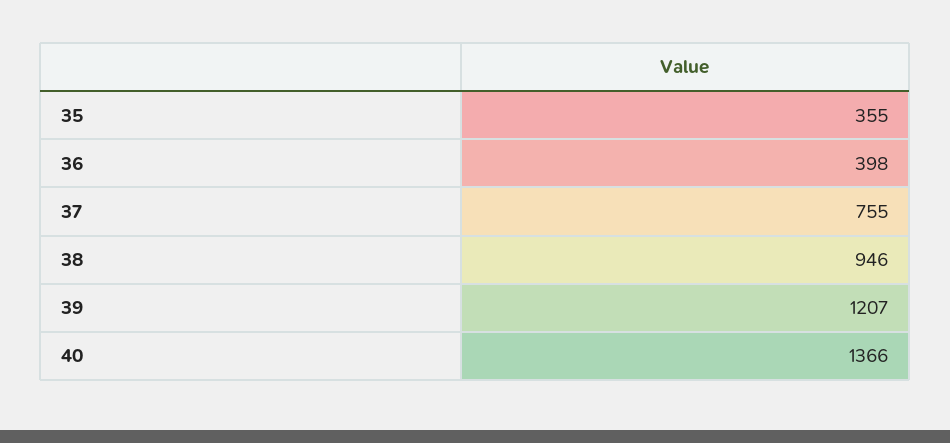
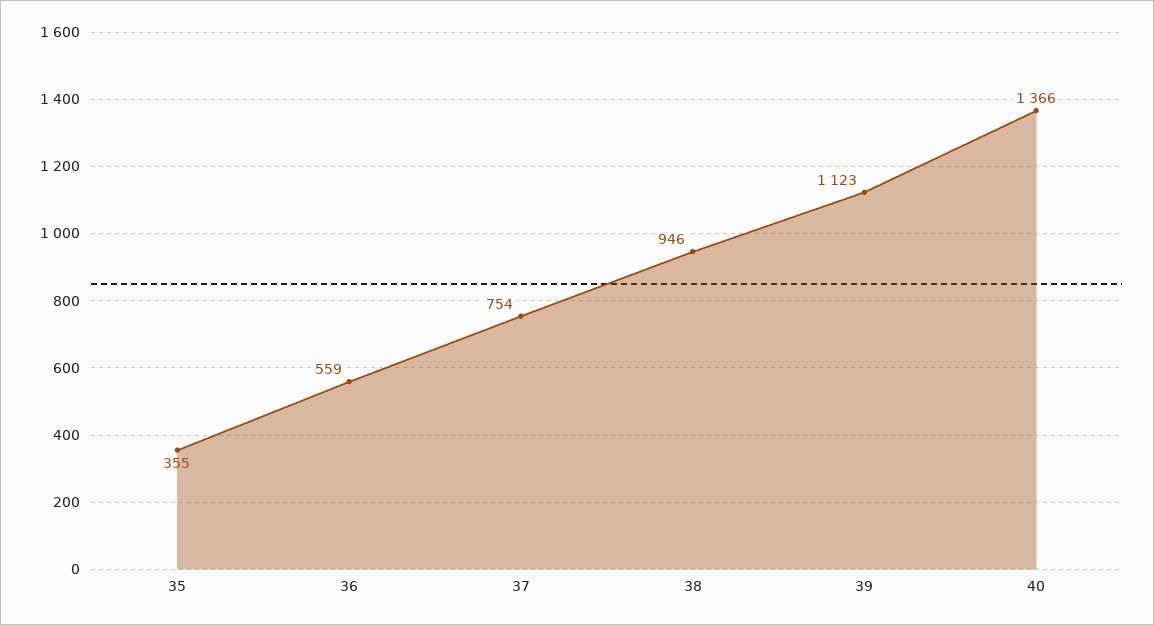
36: 398 -> 559
37: 755 -> 754
39: 1207 -> 1123

